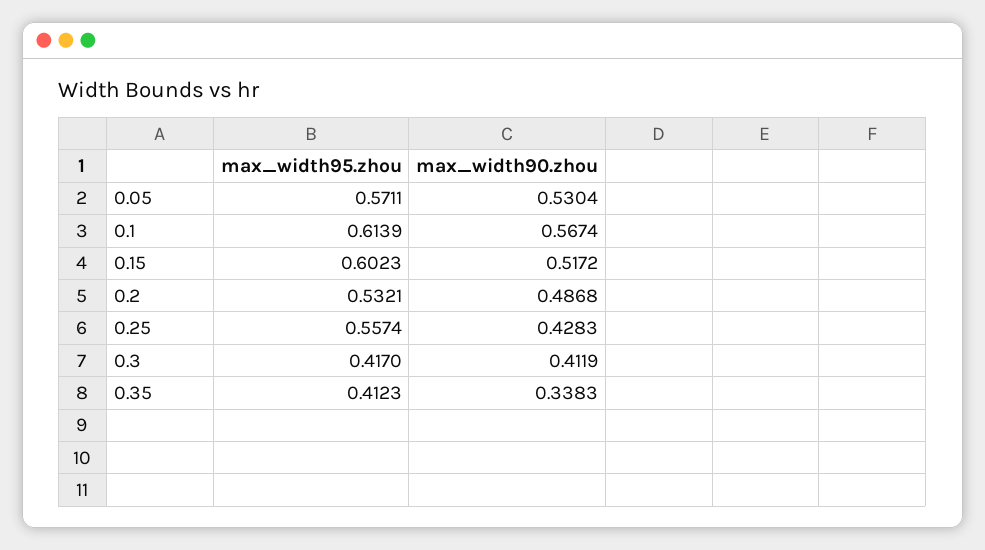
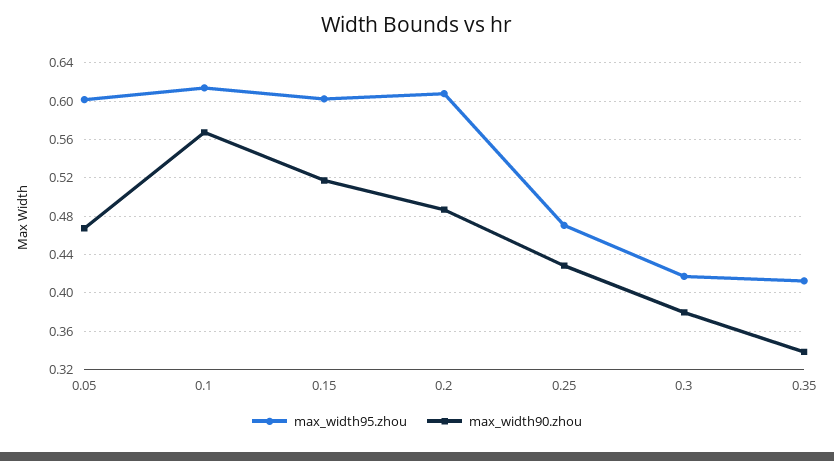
max_width95.zhou, 0.05: 0.5711 -> 0.6
max_width90.zhou, 0.05: 0.5304 -> 0.47
max_width95.zhou, 0.2: 0.5321 -> 0.61
max_width95.zhou, 0.25: 0.5574 -> 0.47
max_width90.zhou, 0.3: 0.4119 -> 0.38

